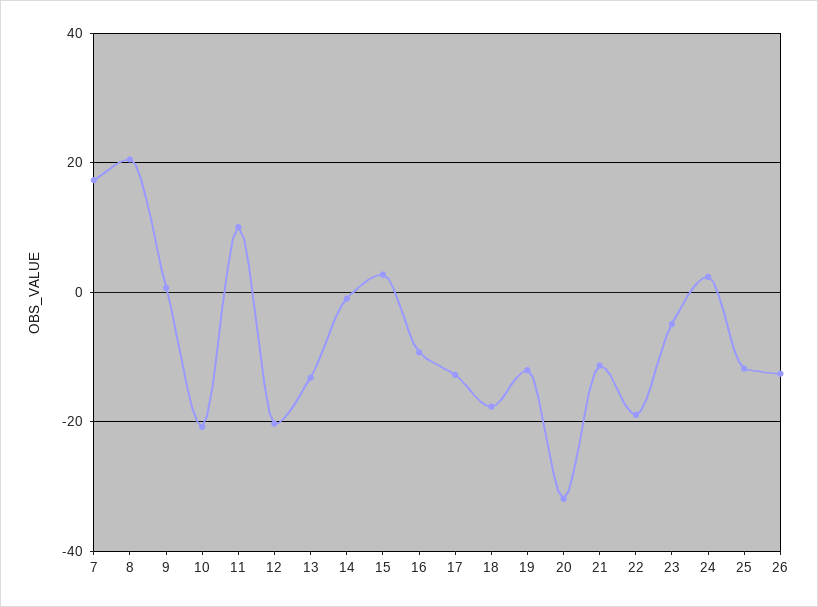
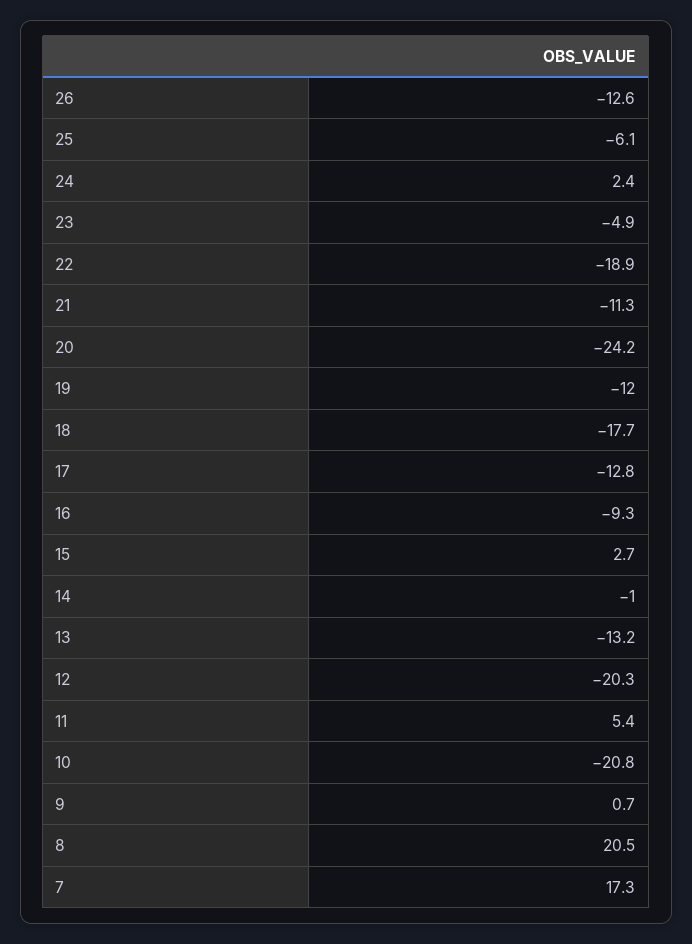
11: 10 -> 5.4
20: -32 -> -24.2
25: -12 -> -6.1

